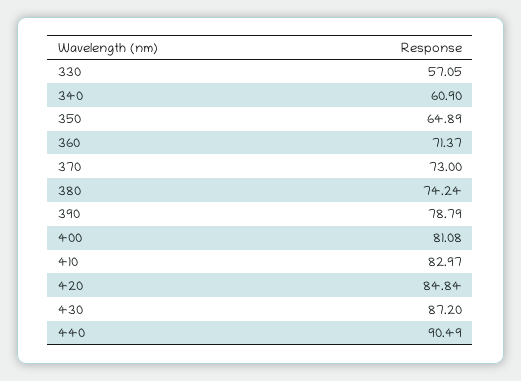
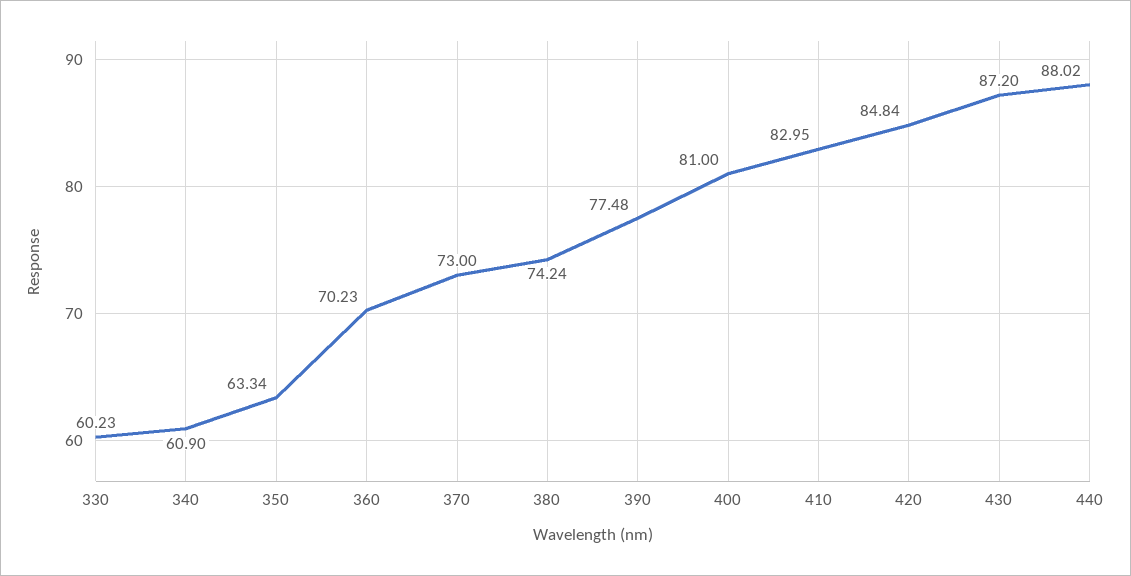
330: 57.05 -> 60.23
350: 64.89 -> 63.34
360: 71.37 -> 70.23
390: 78.79 -> 77.48
400: 81.08 -> 81
410: 82.97 -> 82.95
440: 90.49 -> 88.02

